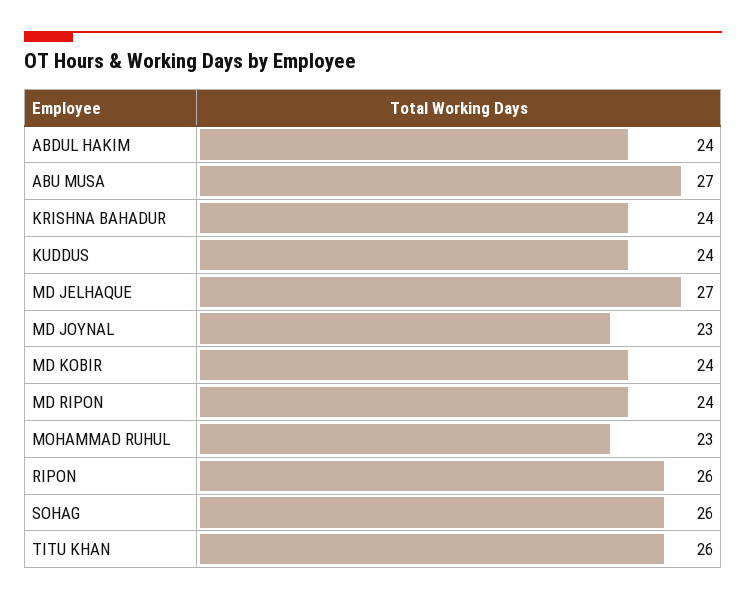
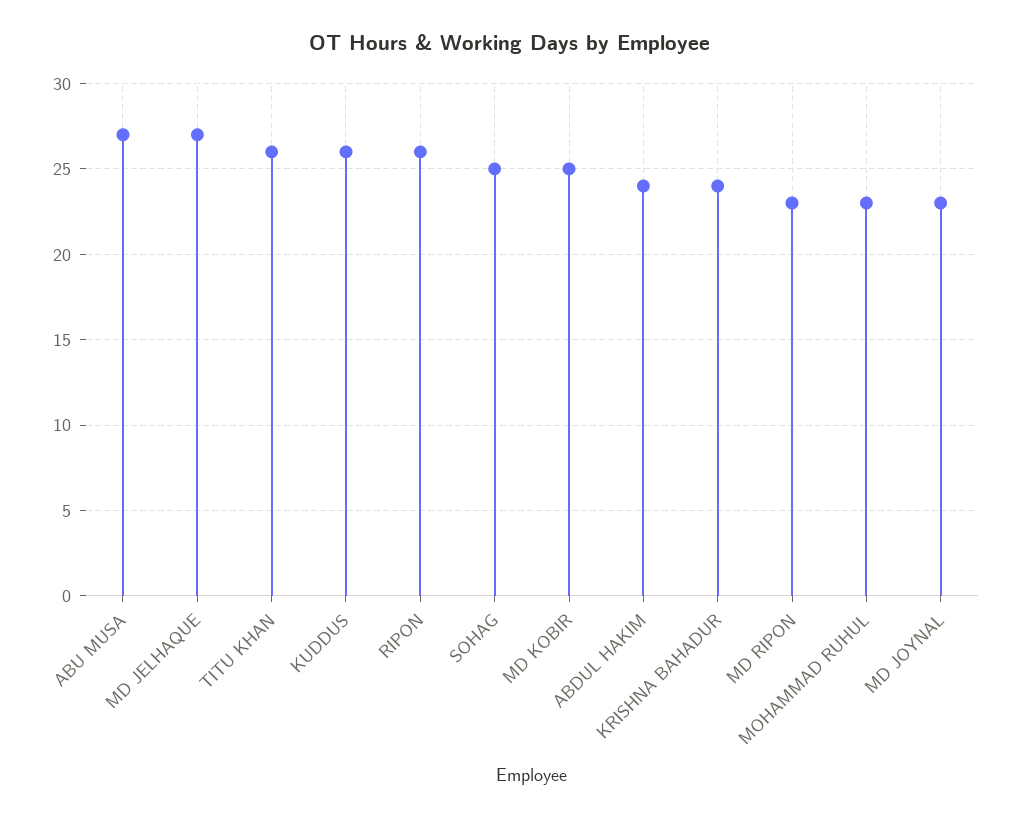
KUDDUS: 24 -> 26
MD KOBIR: 24 -> 25
MD RIPON: 24 -> 23
SOHAG: 26 -> 25

